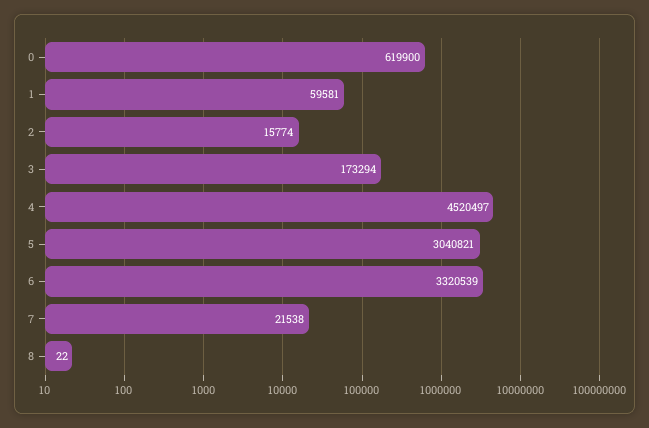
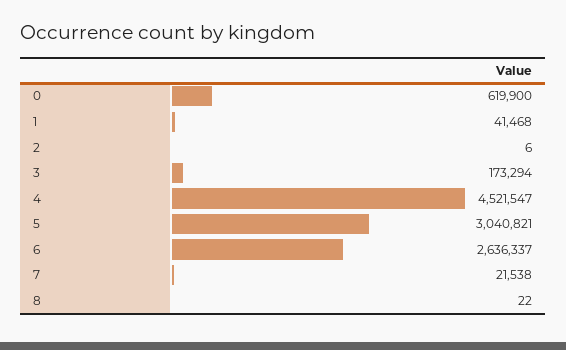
1: 59581 -> 41468
2: 15774 -> 6
4: 4520497 -> 4521547
6: 3320539 -> 2636337

